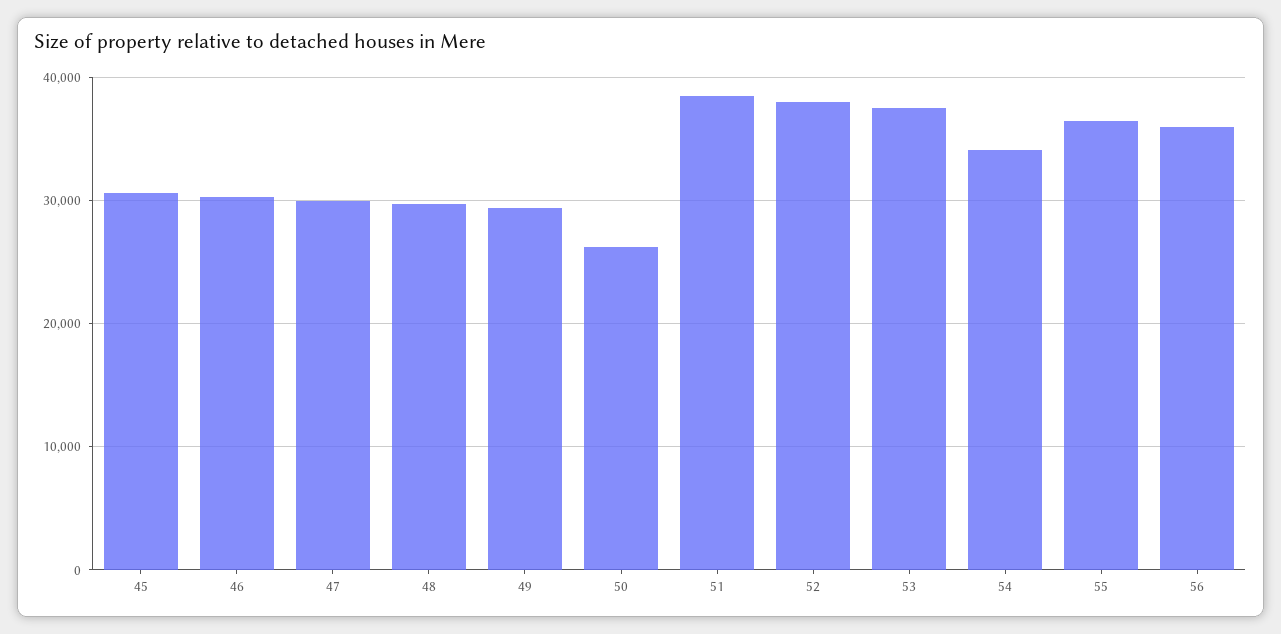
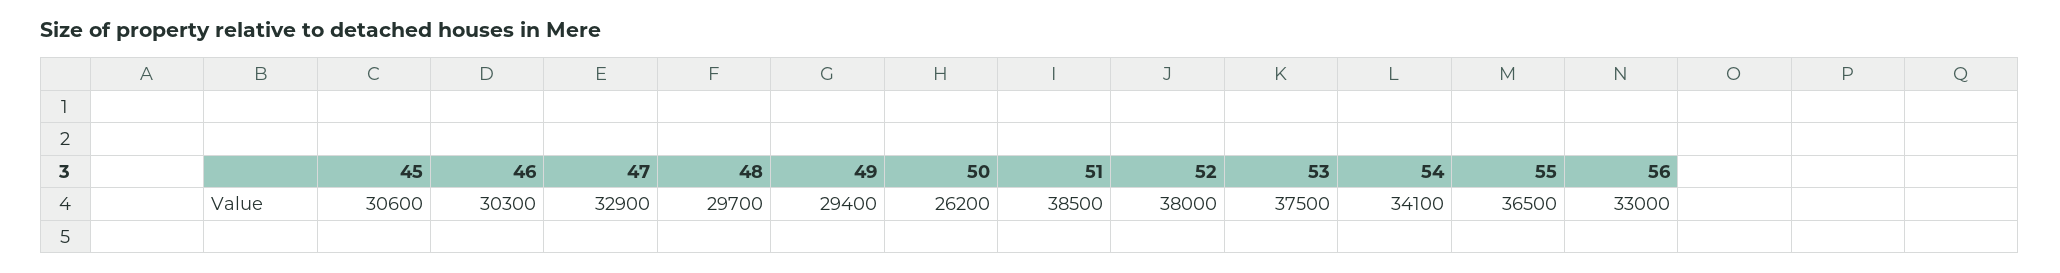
47: 30000 -> 32900
56: 36000 -> 33000

